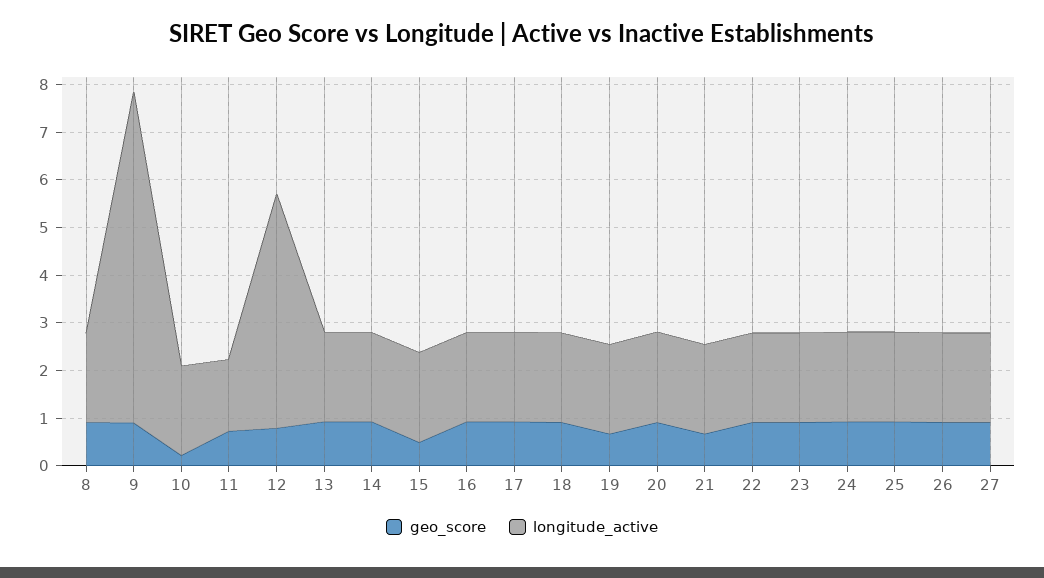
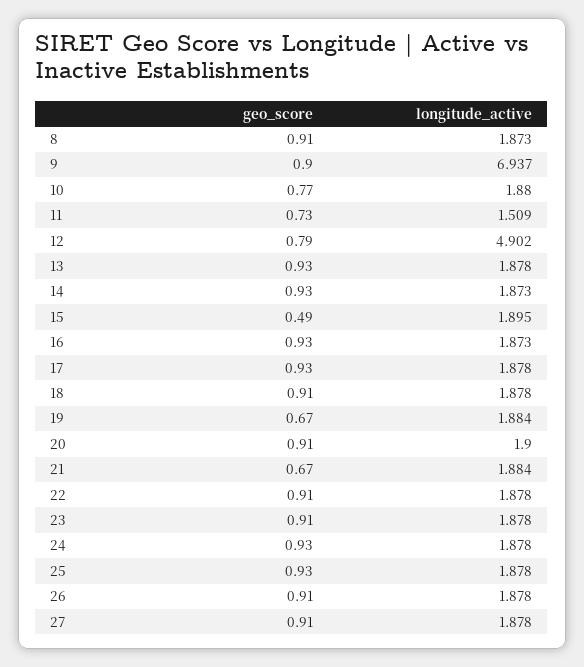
geo_score, 10: 0.2 -> 0.77

